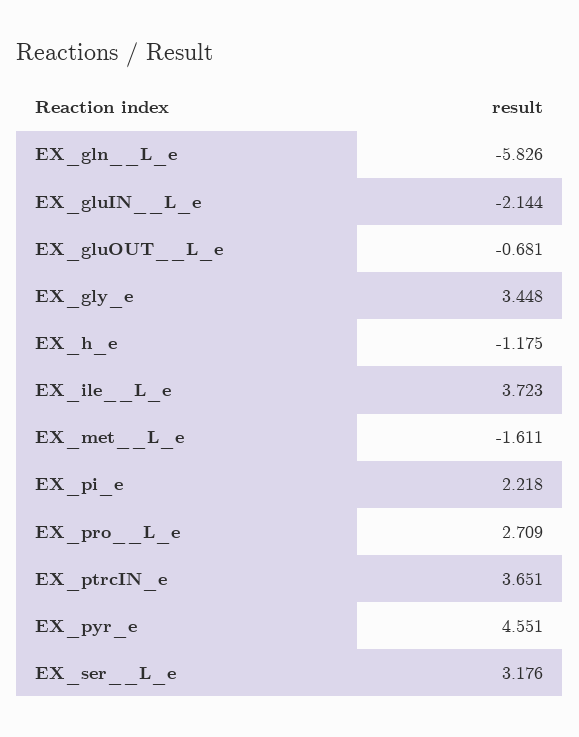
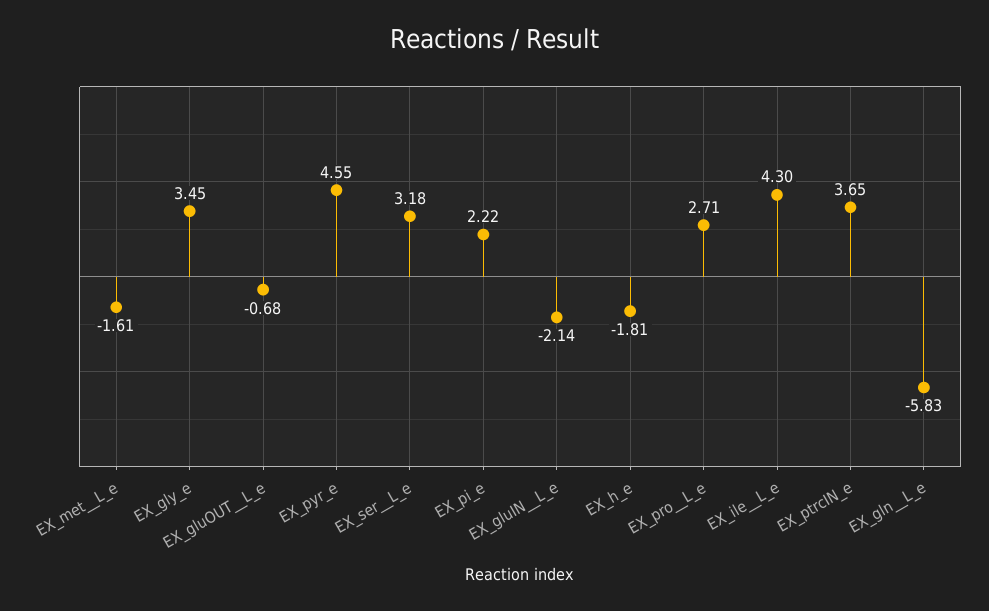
EX_h_e: -1.175 -> -1.81
EX_ile__L_e: 3.723 -> 4.3

